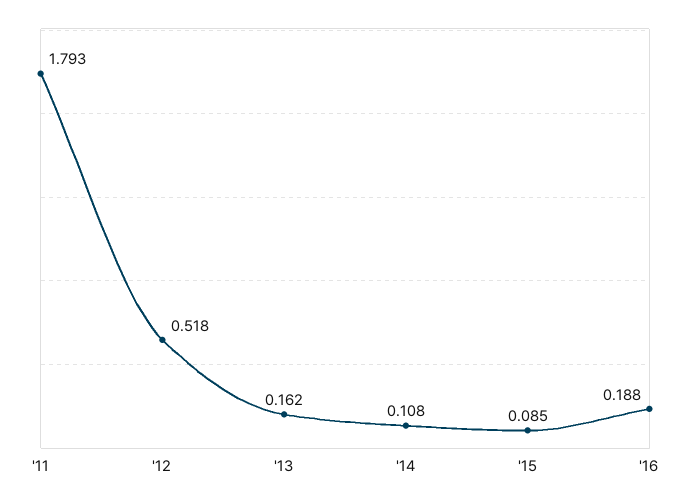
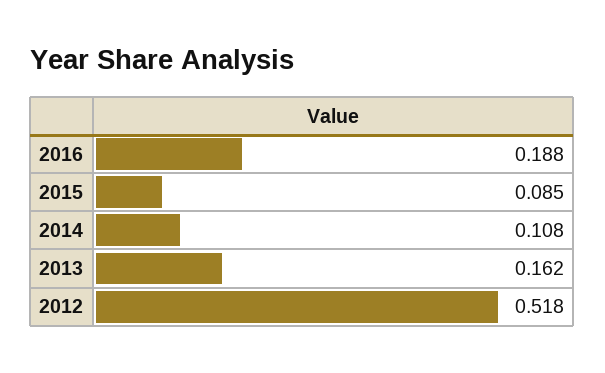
'11: 1.793 -> none

